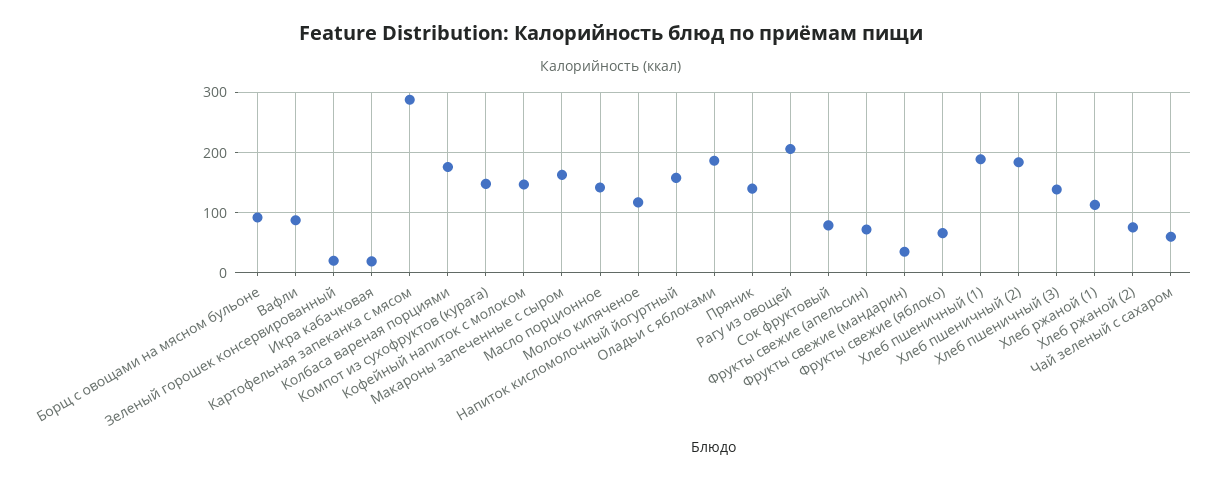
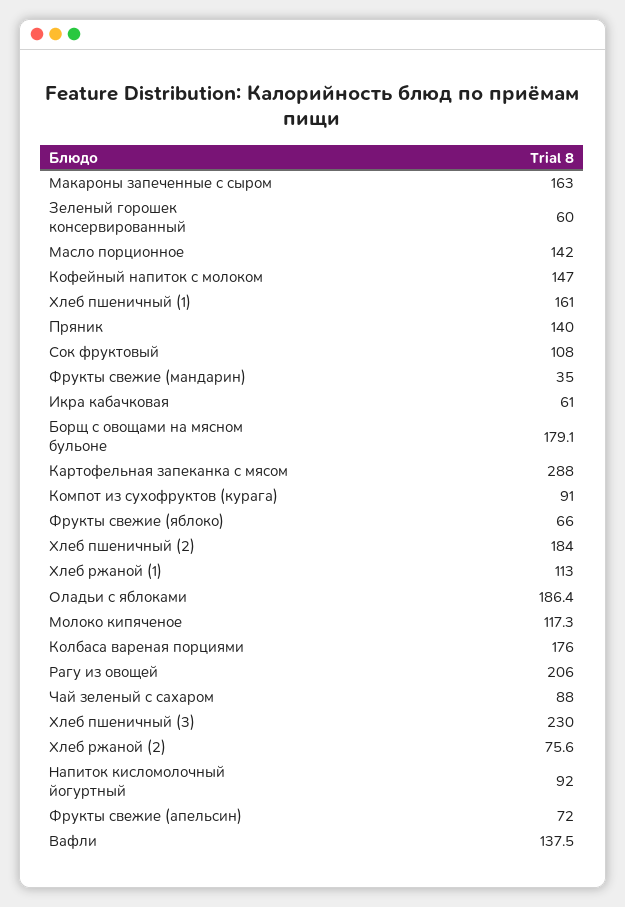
Борщ с овощами на мясном бульоне: 90 -> 179.1
Вафли: 90 -> 137.5
Зеленый горошек консервированный: 20 -> 60
Икра кабачковая: 20 -> 61
Компот из сухофруктов (курага): 150 -> 91
Напиток кисломолочный йогуртный: 160 -> 92
Сок фруктовый: 80 -> 108
Хлеб пшеничный (1): 190 -> 161
Хлеб пшеничный (3): 140 -> 230
Чай зеленый с сахаром: 60 -> 88

